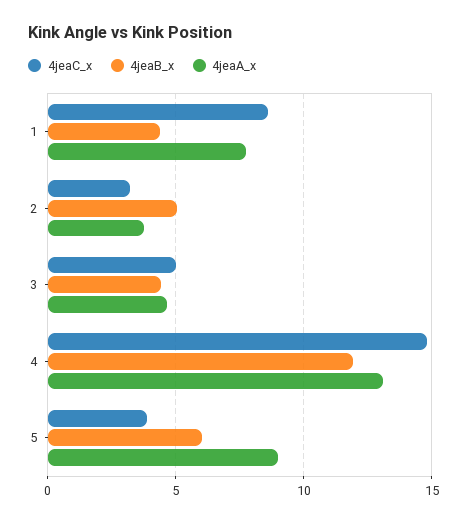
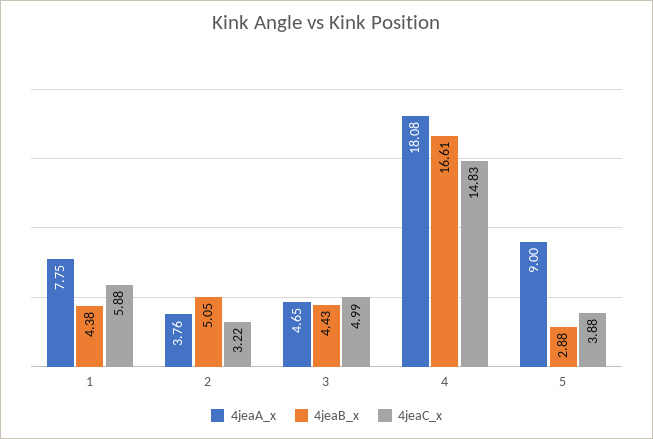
4jeaC_x, 1: 8.5 -> 5.88
4jeaB_x, 4: 12 -> 16.61
4jeaA_x, 4: 13 -> 18.08
4jeaB_x, 5: 6 -> 2.88

